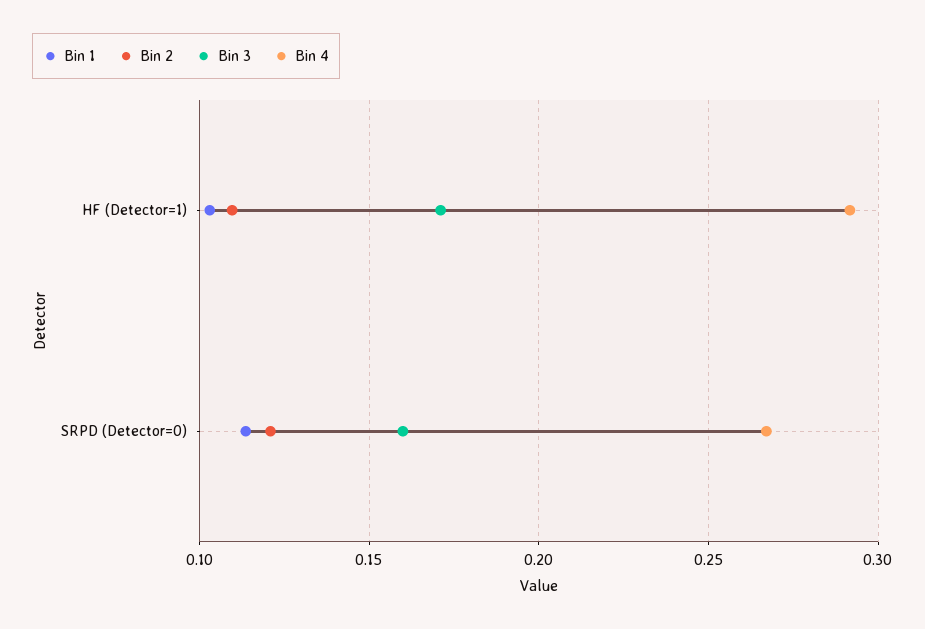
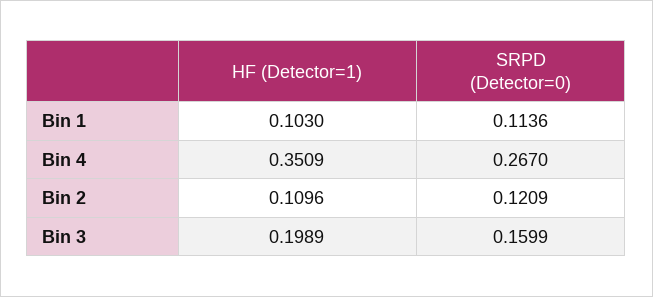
Bin 3, HF (Detector=1): 0.17 -> 0.1989
Bin 4, HF (Detector=1): 0.29 -> 0.3509

